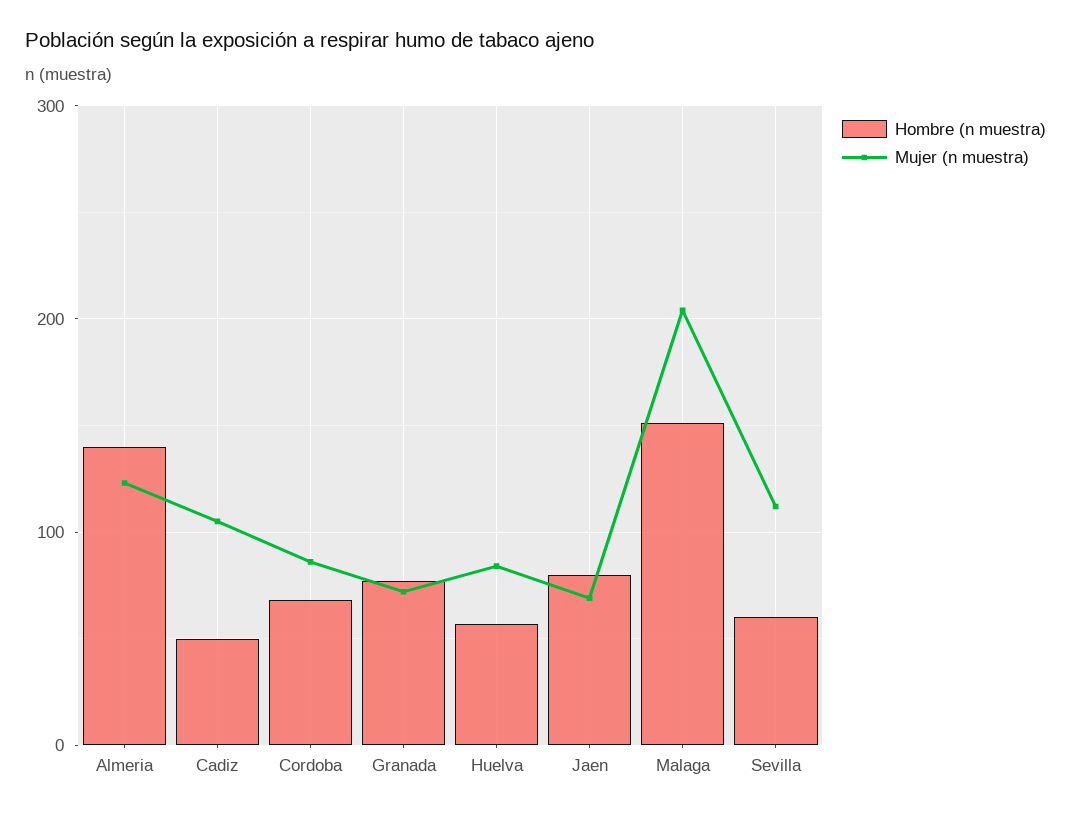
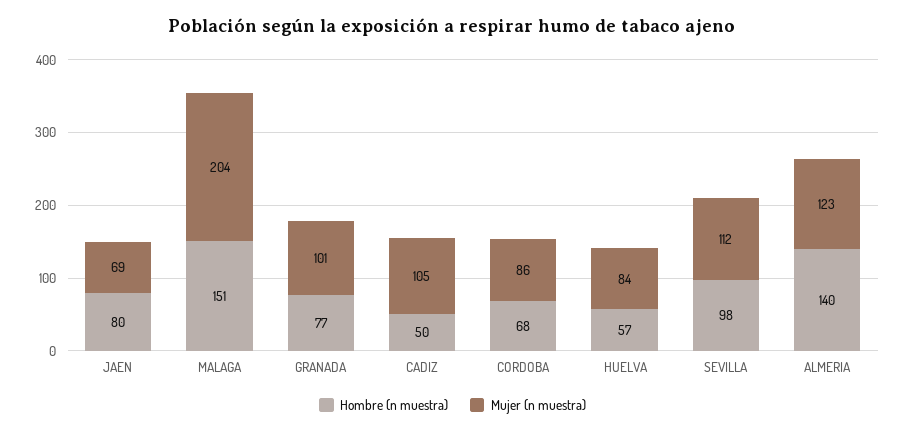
Mujer (n muestra), Granada: 70 -> 101
Hombre (n muestra), Sevilla: 60 -> 98

